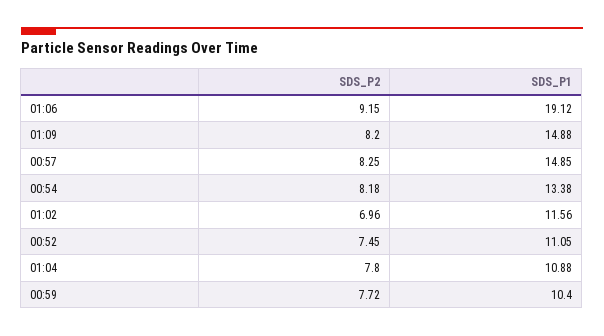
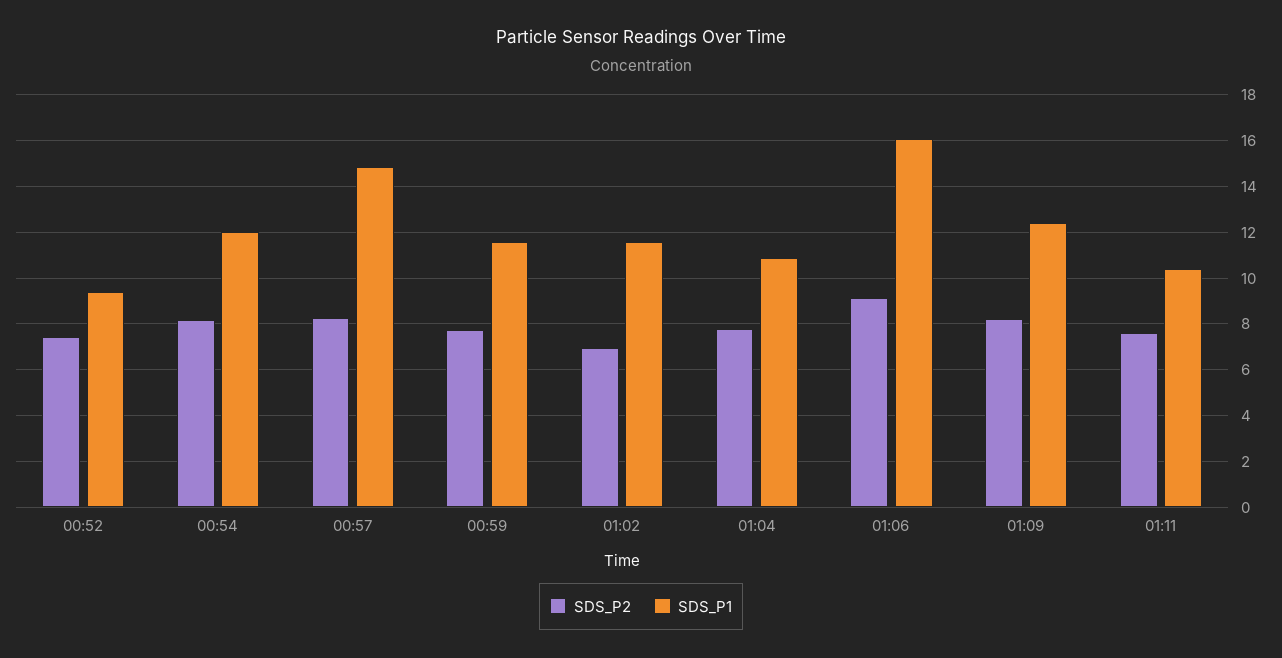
SDS_P1, 01:06: 19.12 -> 16
SDS_P1, 01:09: 14.88 -> 12.5
SDS_P1, 00:54: 13.38 -> 12
SDS_P1, 00:52: 11.05 -> 9.5
SDS_P1, 00:59: 10.4 -> 11.5
SDS_P2, 01:11: none -> 7.5
SDS_P1, 01:11: none -> 10.5

